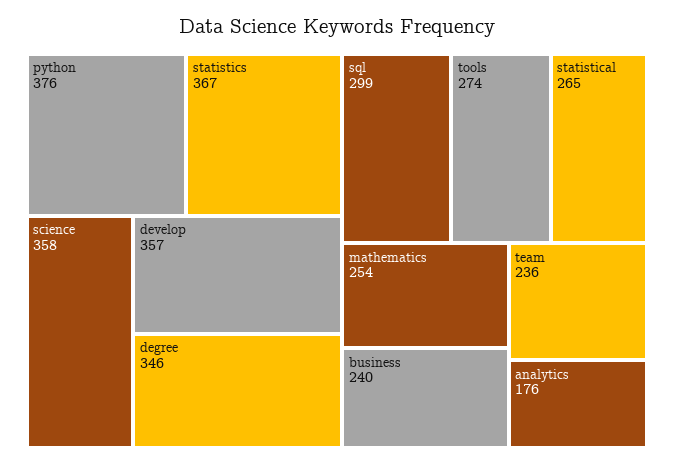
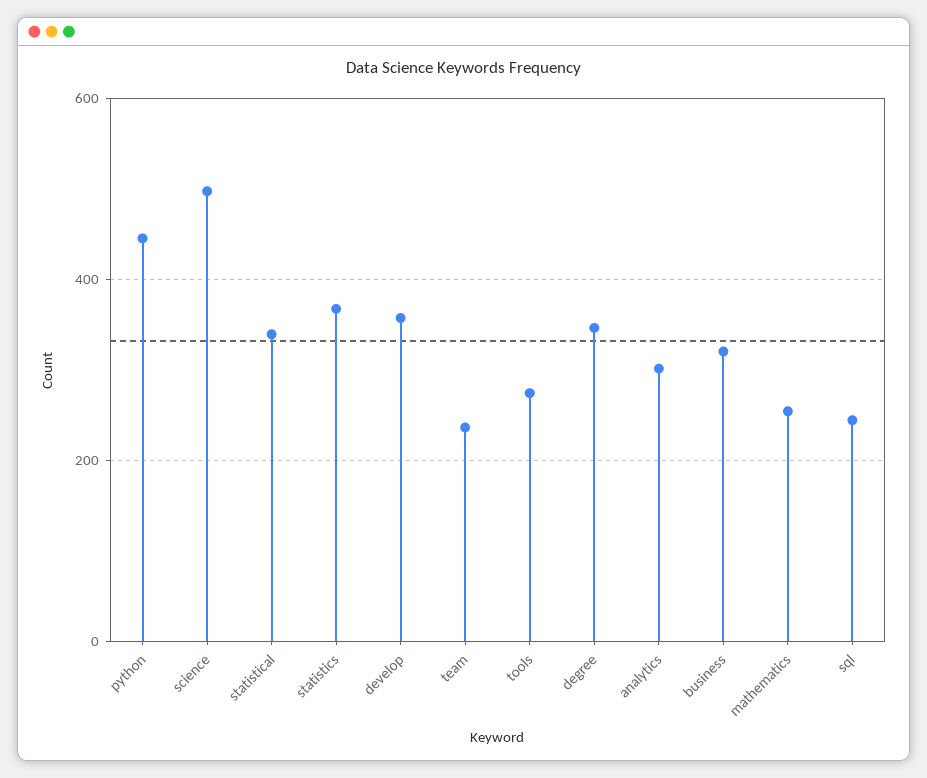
python: 376 -> 440
science: 358 -> 500
sql: 299 -> 240
statistical: 265 -> 340
business: 240 -> 320
analytics: 176 -> 300

